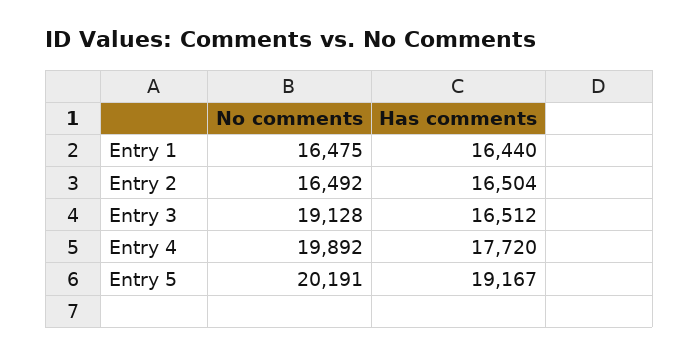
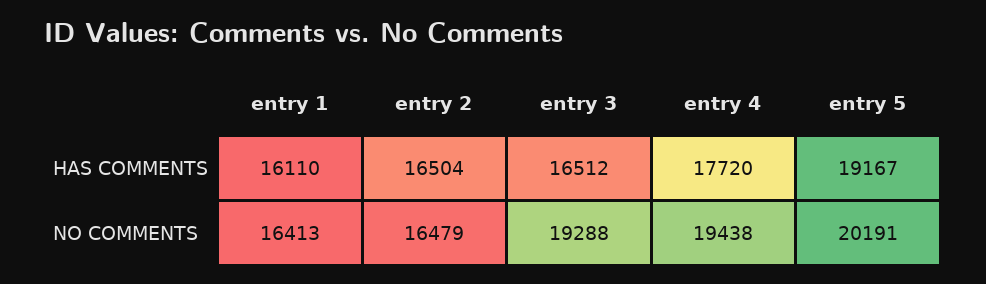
No comments, Entry 1: 16475 -> 16413
Has comments, Entry 1: 16440 -> 16110
No comments, Entry 2: 16492 -> 16479
No comments, Entry 3: 19128 -> 19288
No comments, Entry 4: 19892 -> 19438

